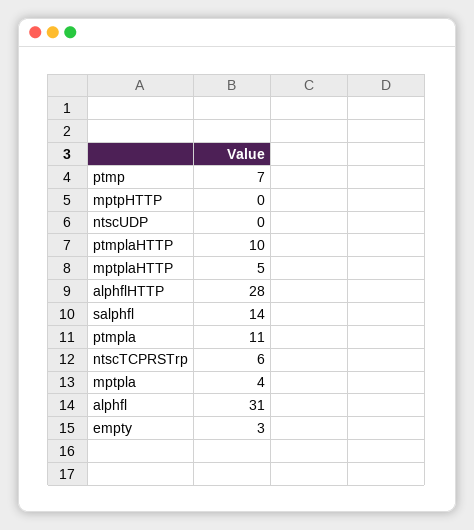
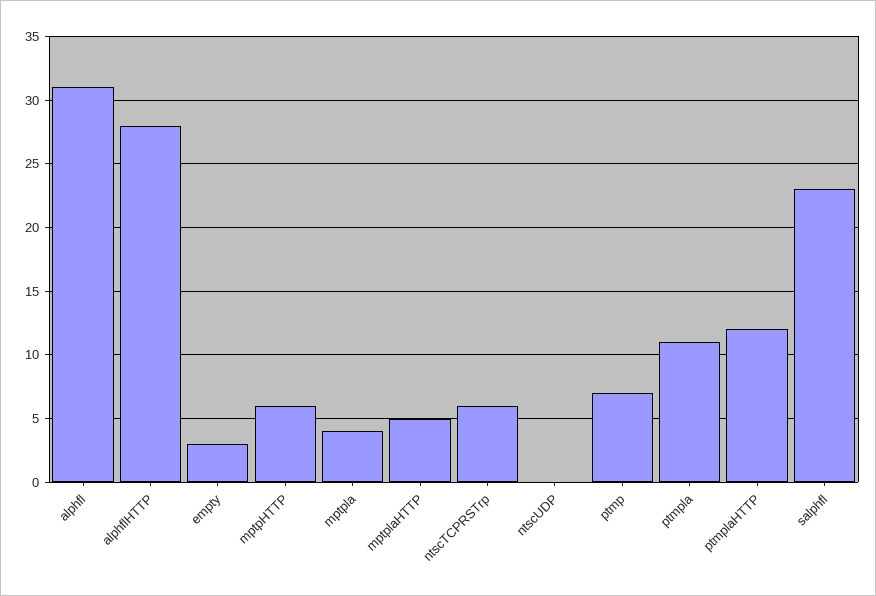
mptpHTTP: 0 -> 6
ptmplaHTTP: 10 -> 12
salphfl: 14 -> 23

